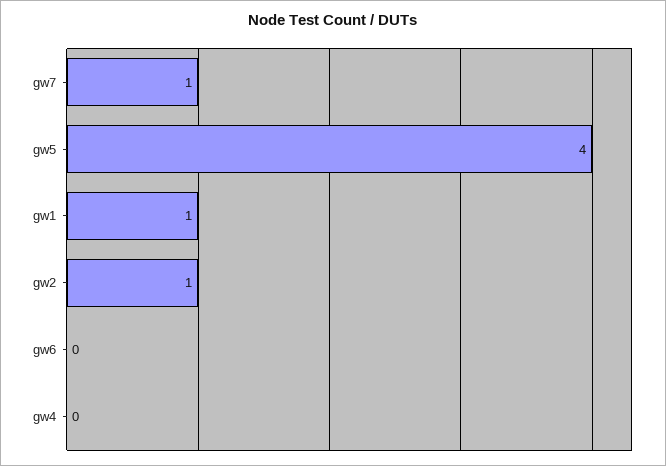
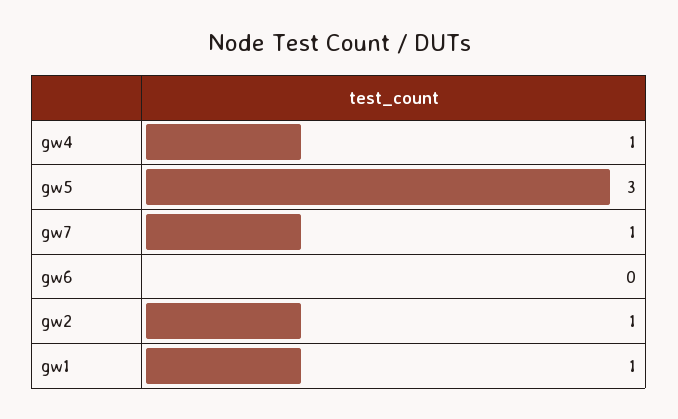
gw5: 4 -> 3
gw4: 0 -> 1

